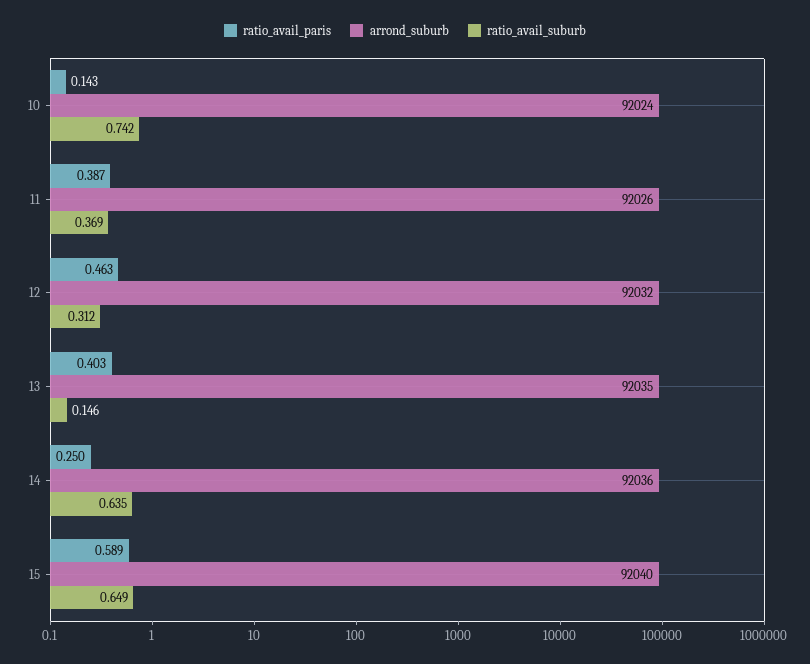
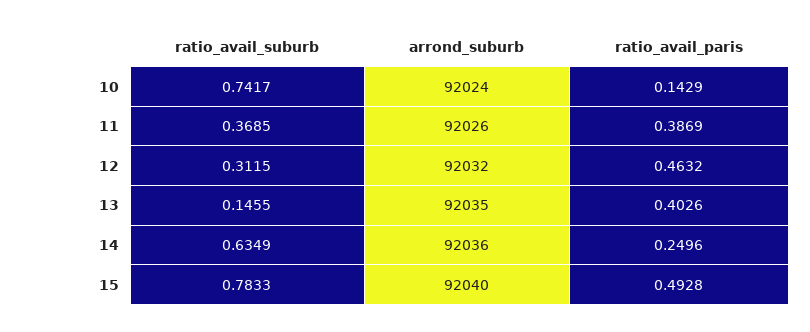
ratio_avail_paris, 15: 0.589 -> 0.4928
ratio_avail_suburb, 15: 0.649 -> 0.7833

